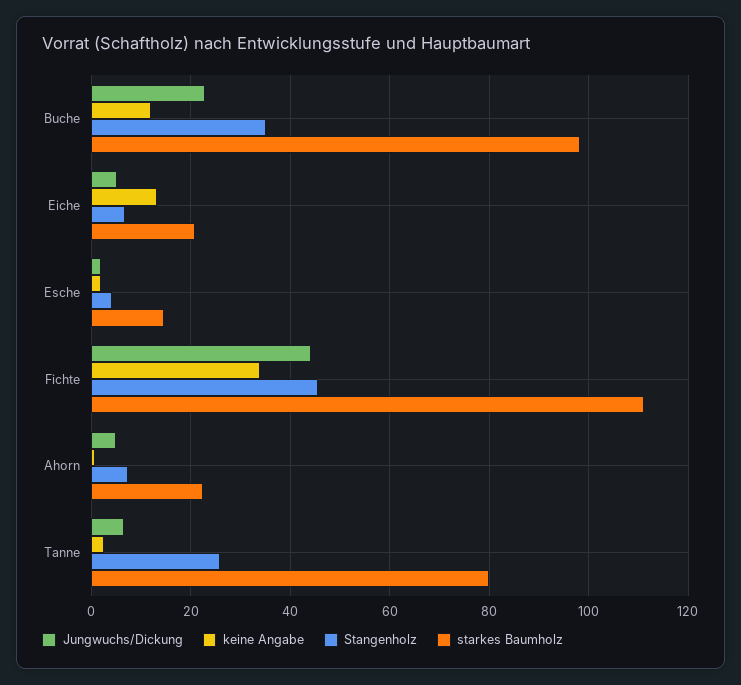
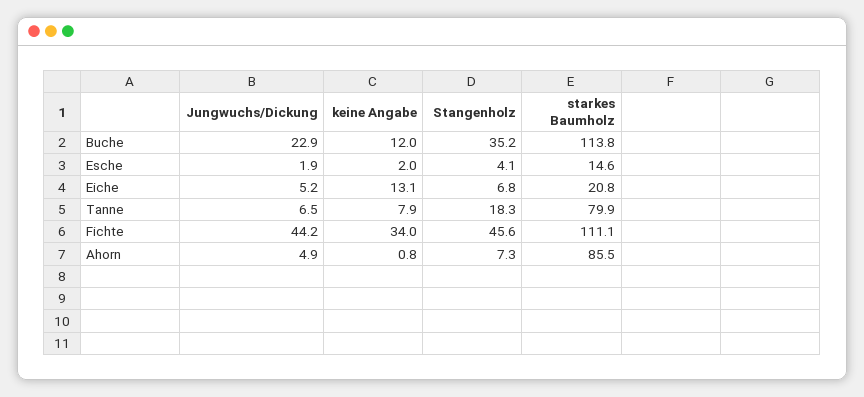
starkes Baumholz, Buche: 98 -> 113.8
starkes Baumholz, Ahorn: 22 -> 85.5
keine Angabe, Tanne: 2 -> 7.9
Stangenholz, Tanne: 26 -> 18.3

